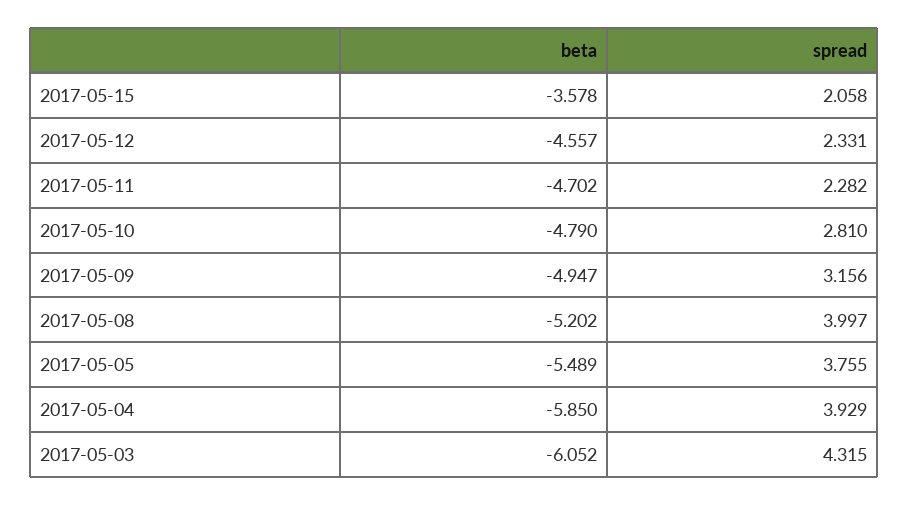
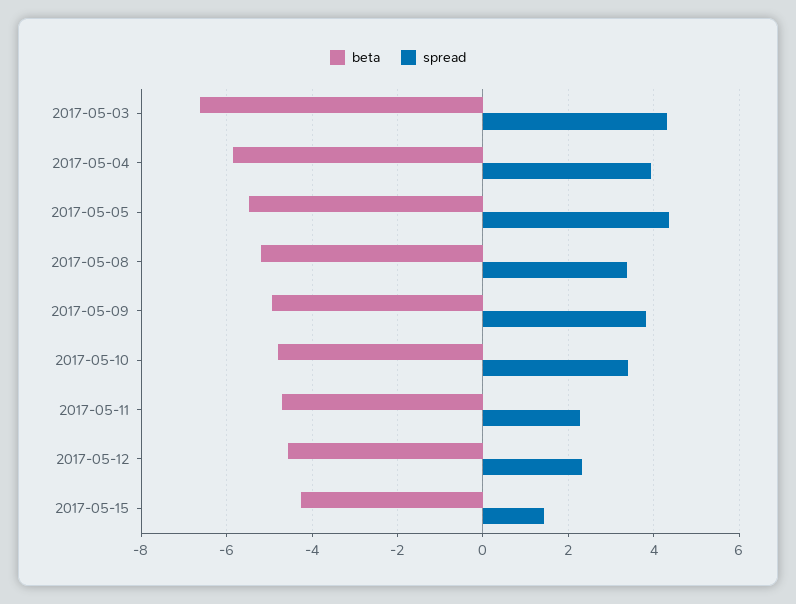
beta, 2017-05-15: -3.578 -> -4.2
spread, 2017-05-15: 2.058 -> 1.4
spread, 2017-05-10: 2.81 -> 3.4
spread, 2017-05-09: 3.156 -> 3.8
spread, 2017-05-08: 3.997 -> 3.4
spread, 2017-05-05: 3.755 -> 4.4
beta, 2017-05-03: -6.052 -> -6.6

